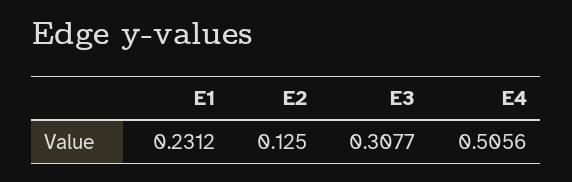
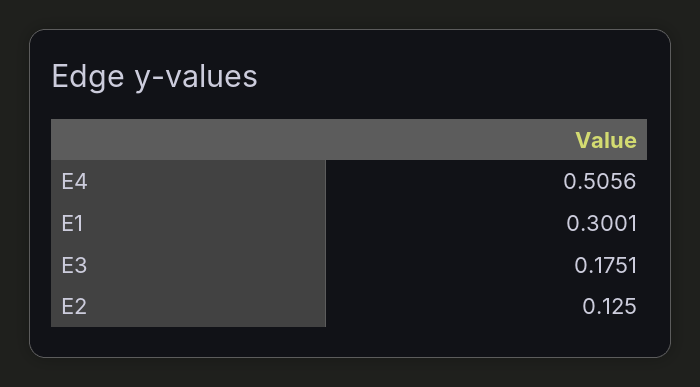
E1: 0.2312 -> 0.3001
E3: 0.3077 -> 0.1751

